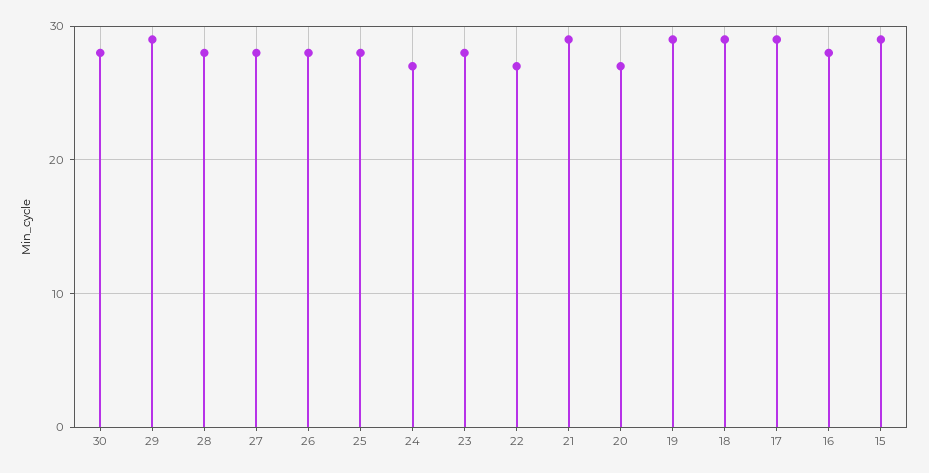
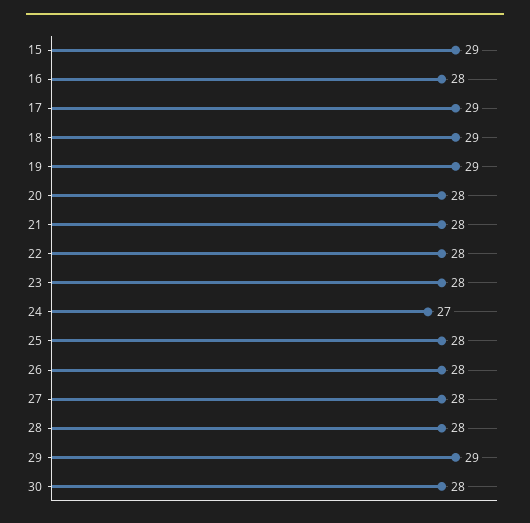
22: 27 -> 28
21: 29 -> 28
20: 27 -> 28

